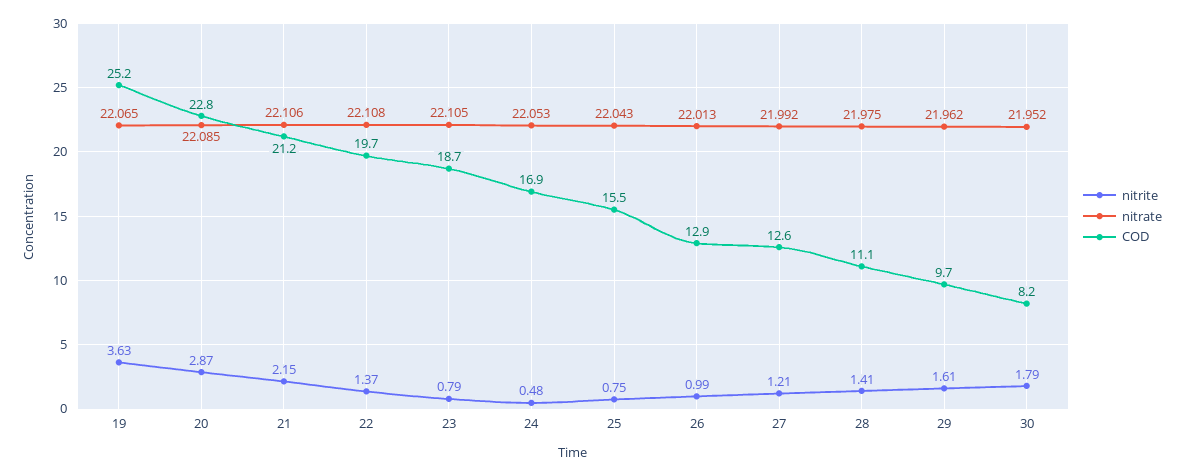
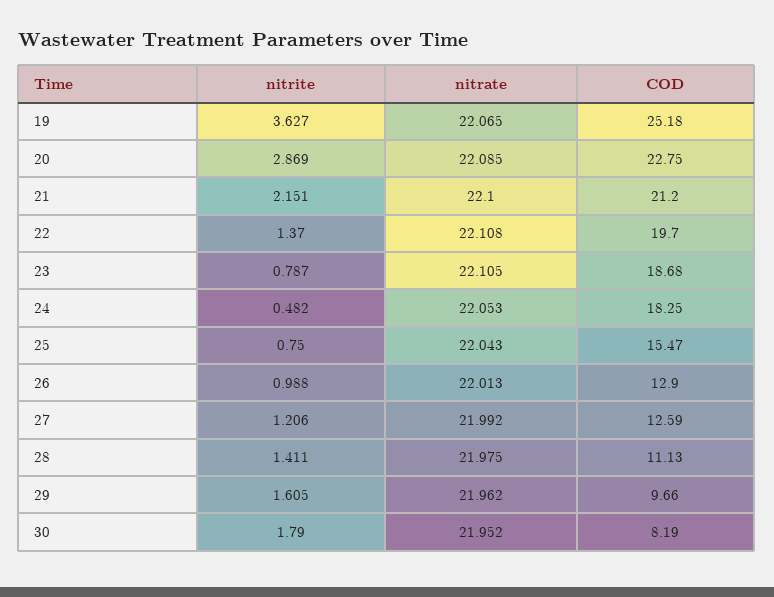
nitrate, 21: 22.106 -> 22.1
COD, 24: 16.9 -> 18.25

